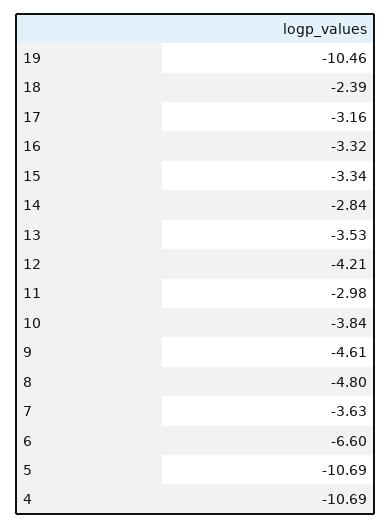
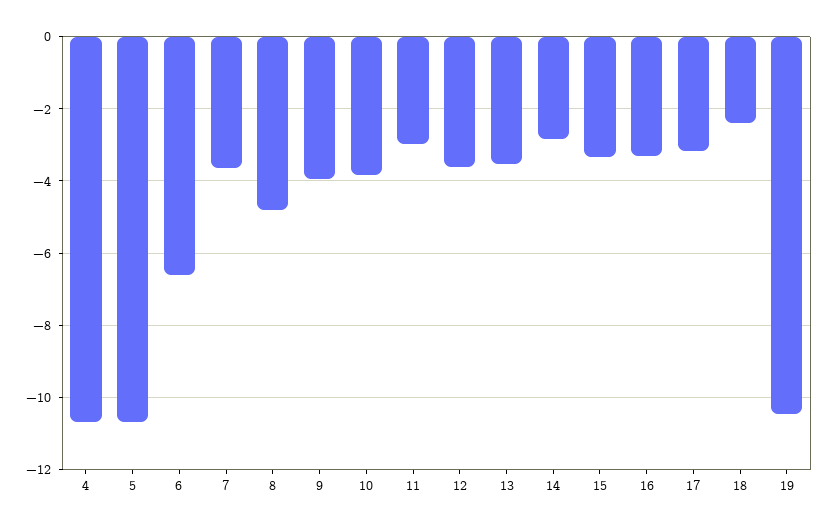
12: -4.21 -> -3.6
9: -4.61 -> -4

